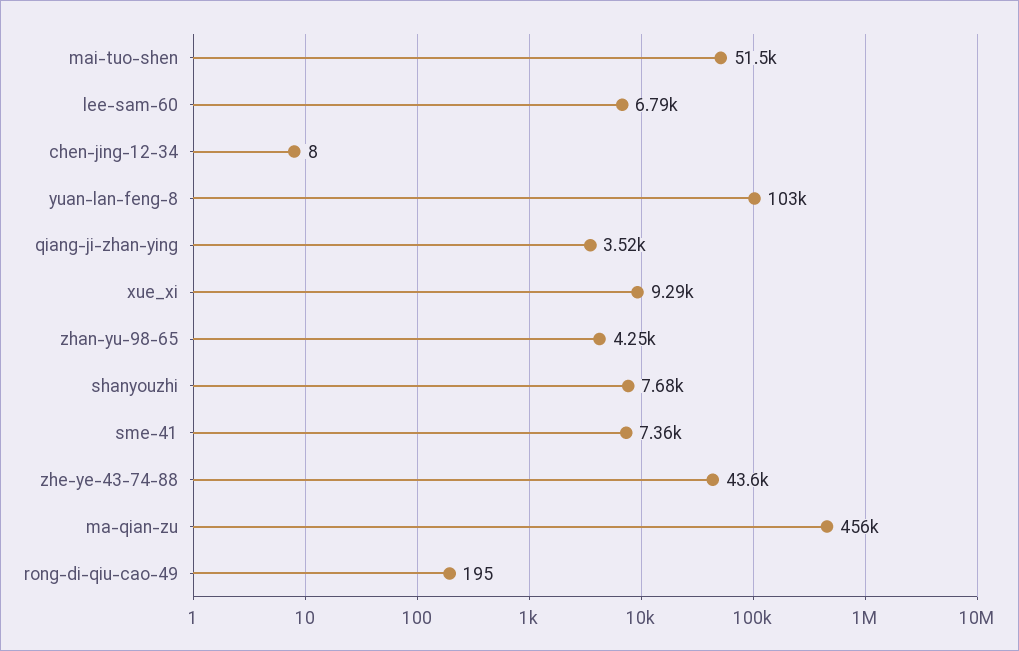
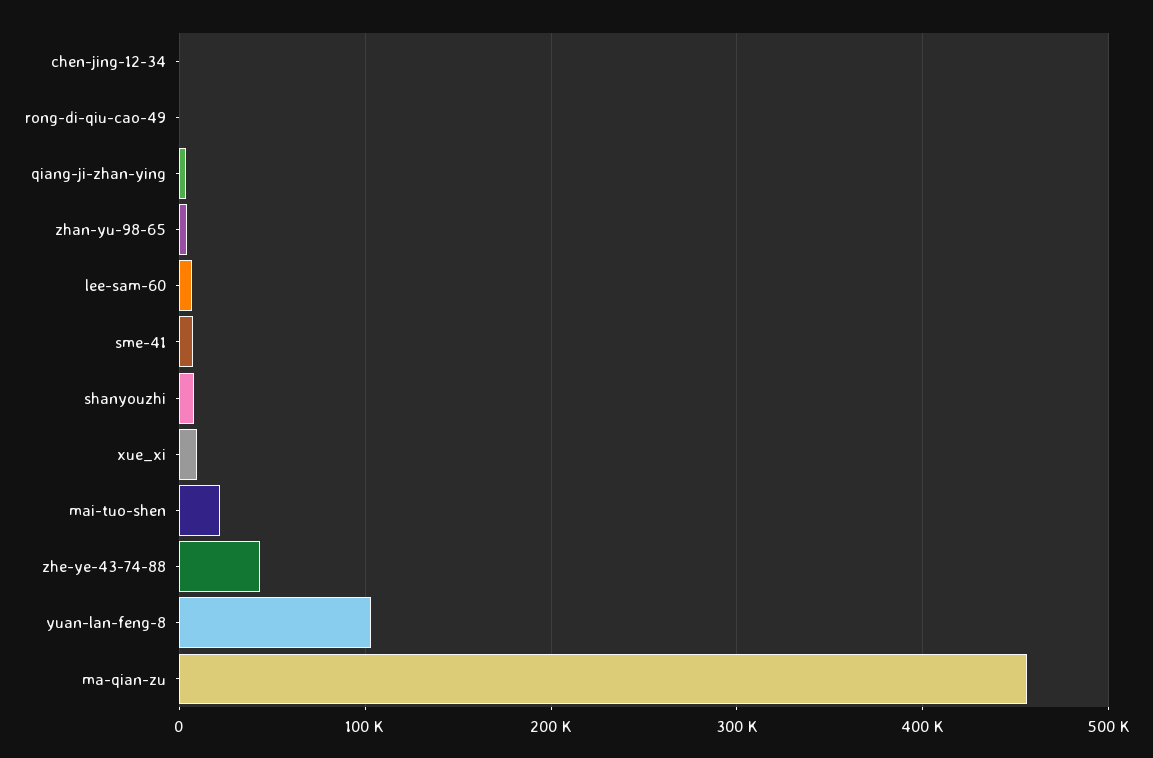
mai-tuo-shen: 51500 -> 20000

